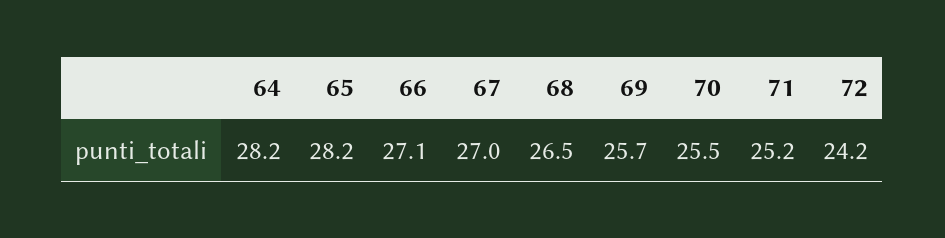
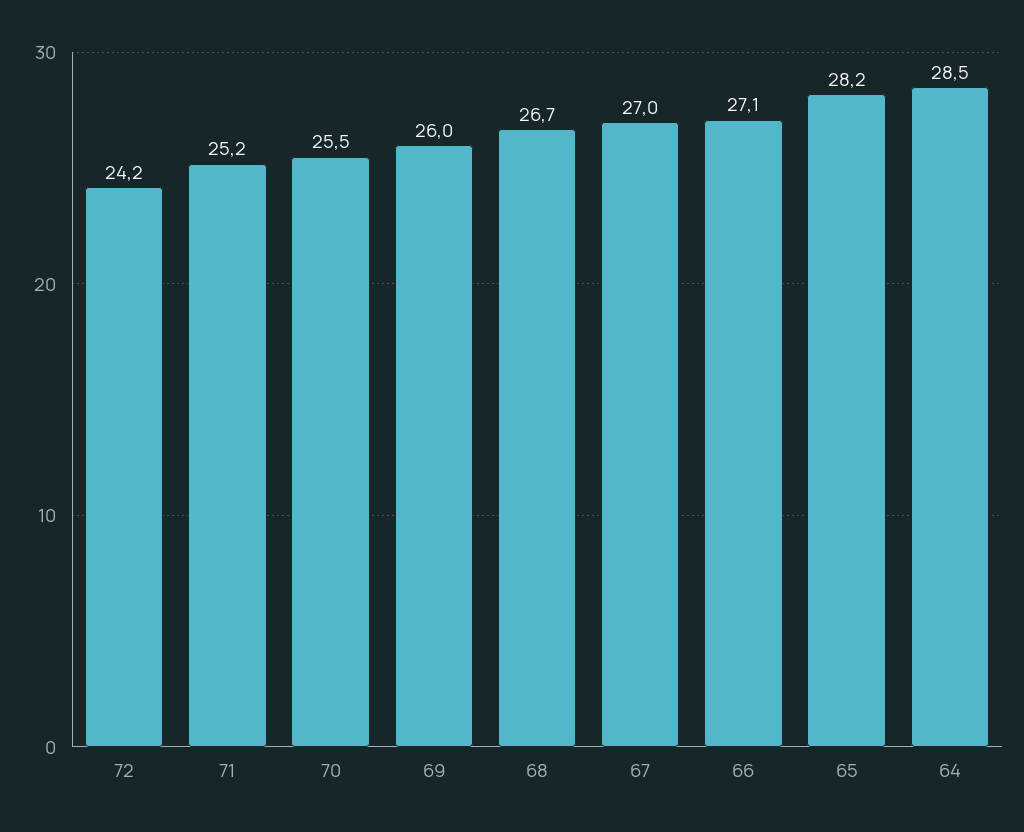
64: 28.2 -> 28.5
68: 26.5 -> 26.7
69: 25.7 -> 26

